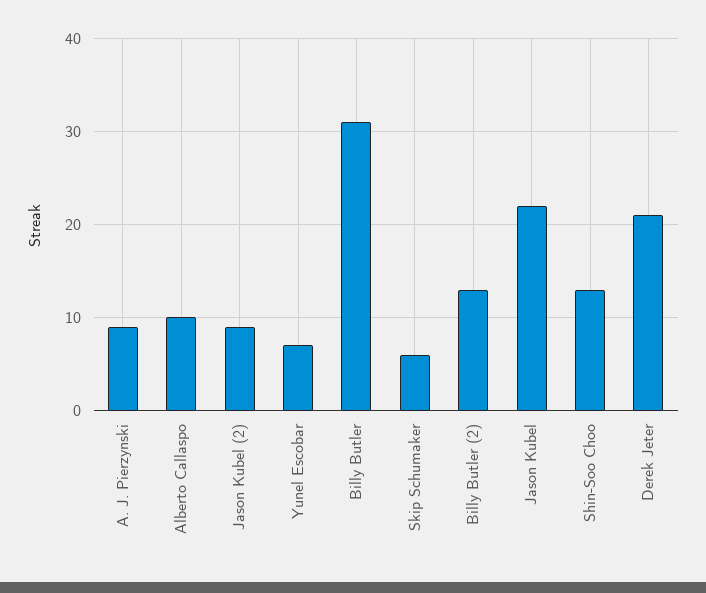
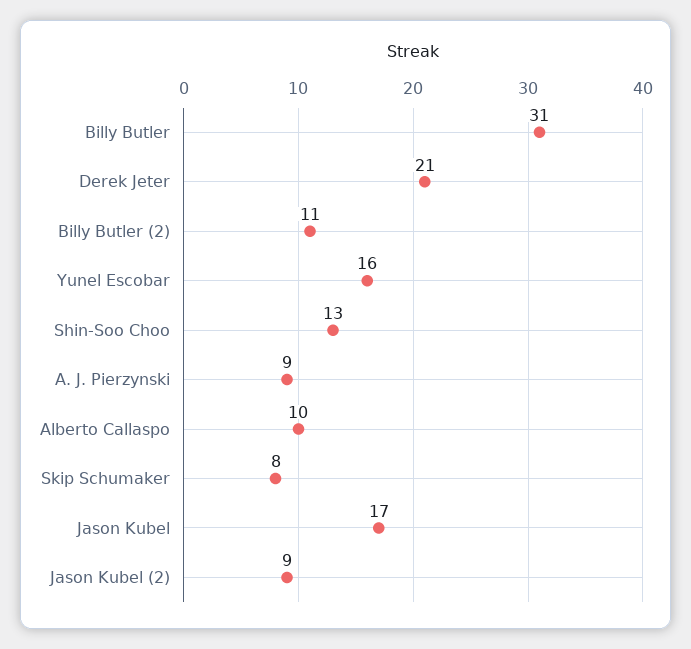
Yunel Escobar: 7 -> 16
Skip Schumaker: 6 -> 8
Billy Butler (2): 13 -> 11
Jason Kubel: 22 -> 17

